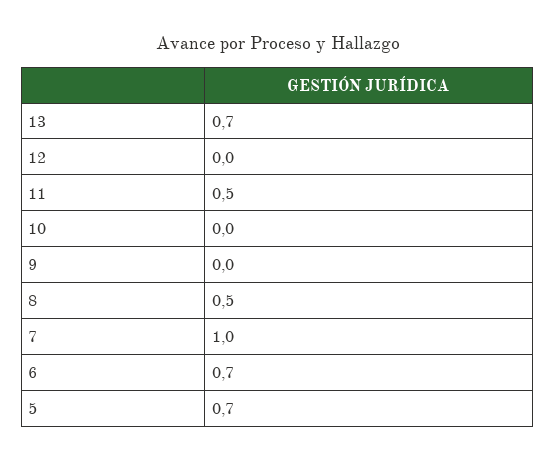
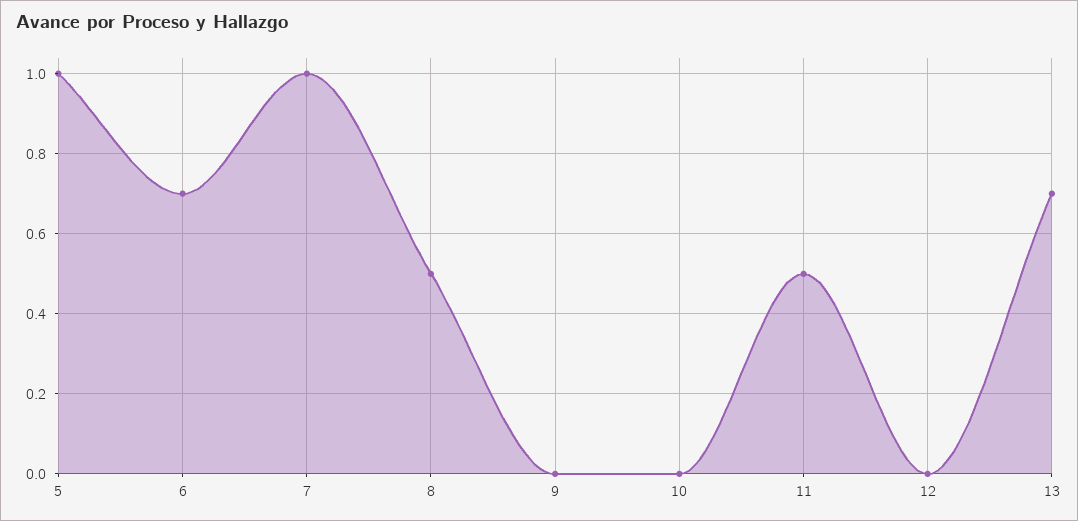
5: 0.7 -> 1

